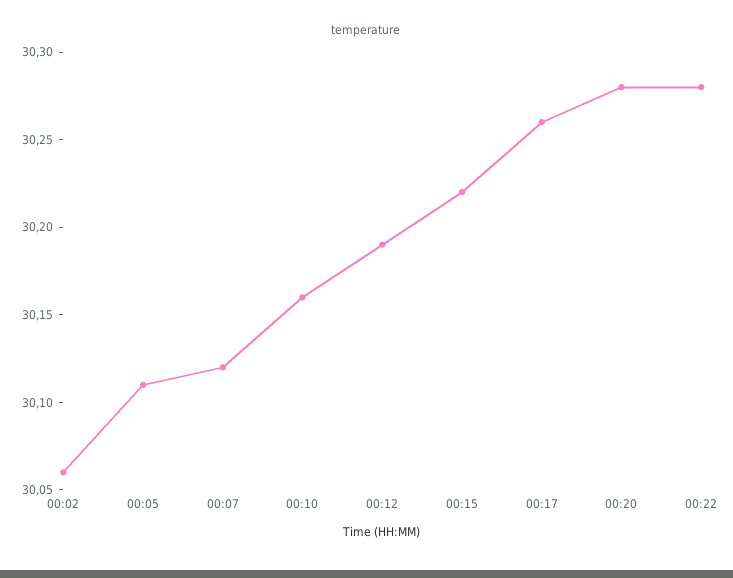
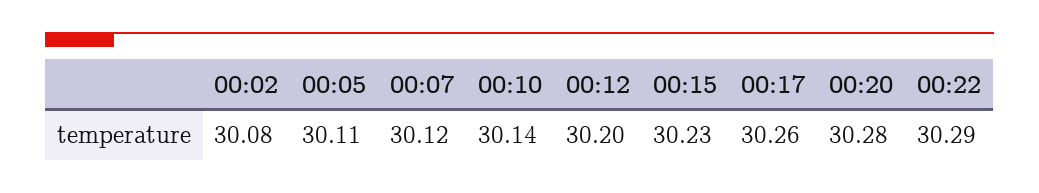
00:02: 30.06 -> 30.08
00:10: 30.16 -> 30.14
00:12: 30.19 -> 30.2
00:15: 30.22 -> 30.23
00:22: 30.28 -> 30.29

